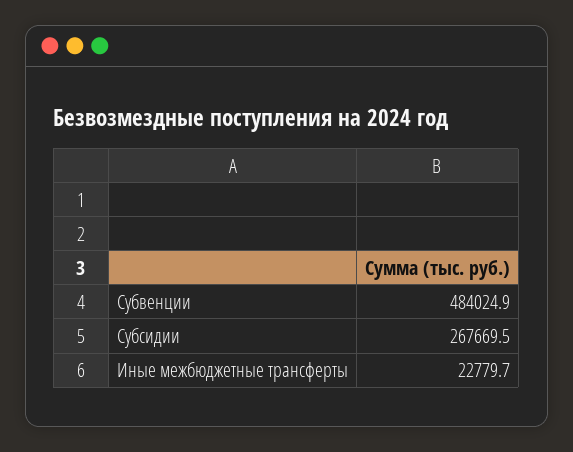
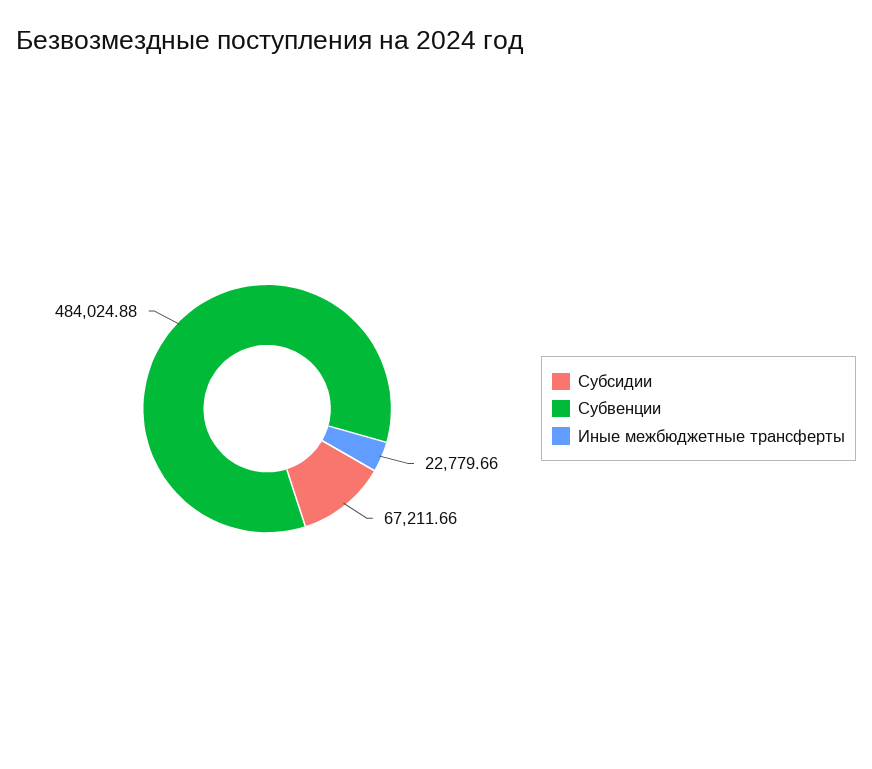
Субсидии: 267669.5 -> 67211.66

